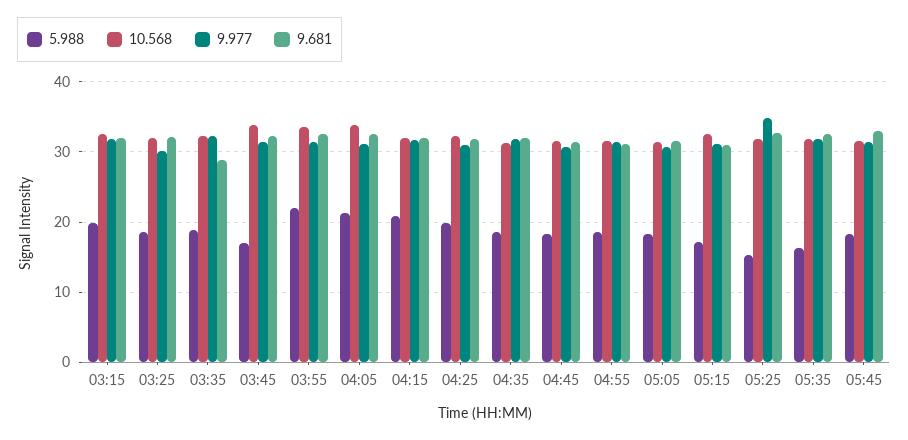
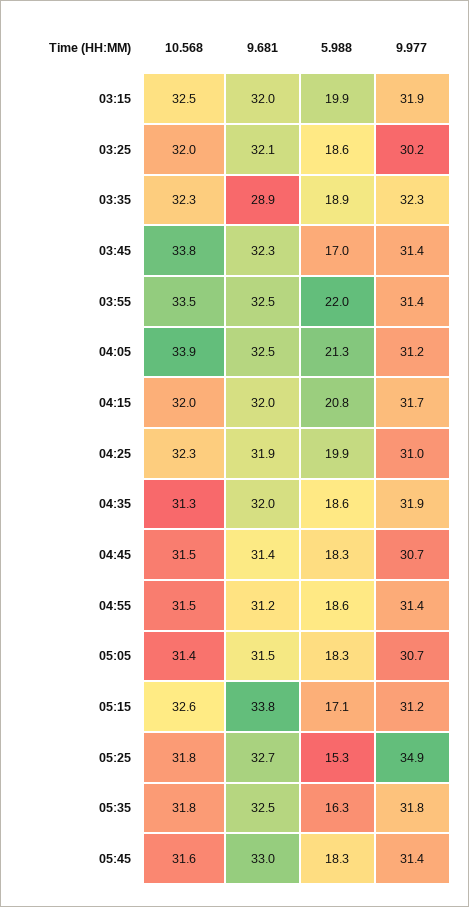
9.681, 05:15: 31 -> 33.8

